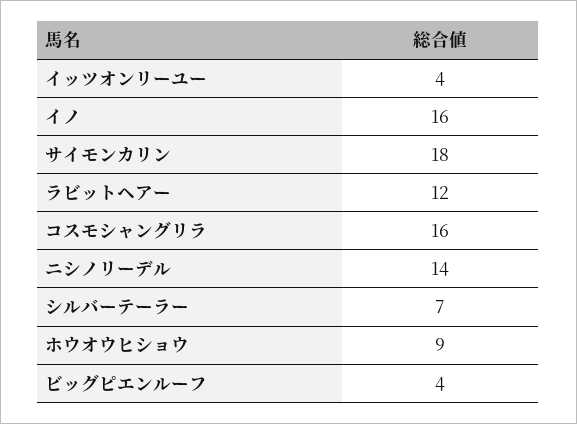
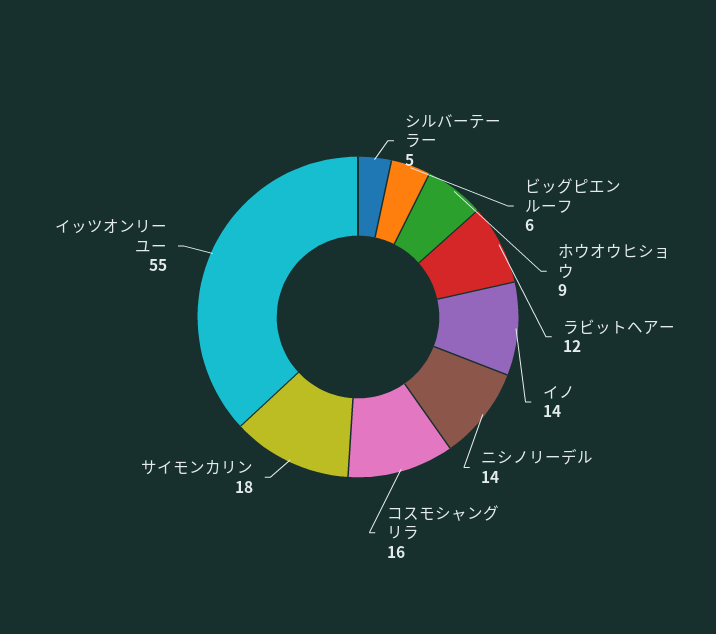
イッツオンリーユー: 4 -> 55
イノ: 16 -> 14
シルバーテーラー: 7 -> 5
ビッグピエンルーフ: 4 -> 6

